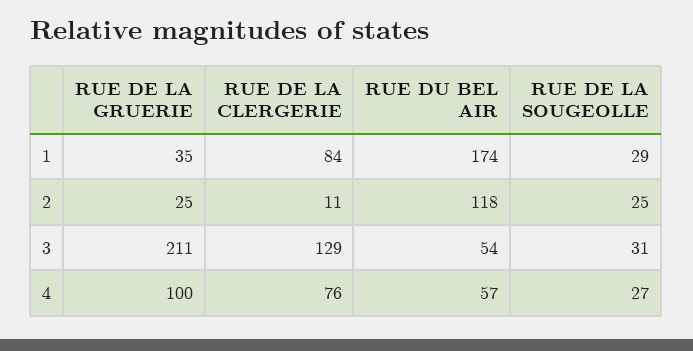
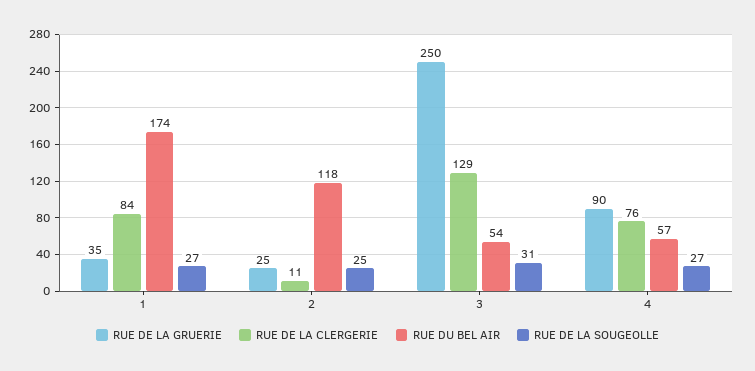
RUE DE LA SOUGEOLLE, 1: 29 -> 27
RUE DE LA GRUERIE, 3: 211 -> 250
RUE DE LA GRUERIE, 4: 100 -> 90

